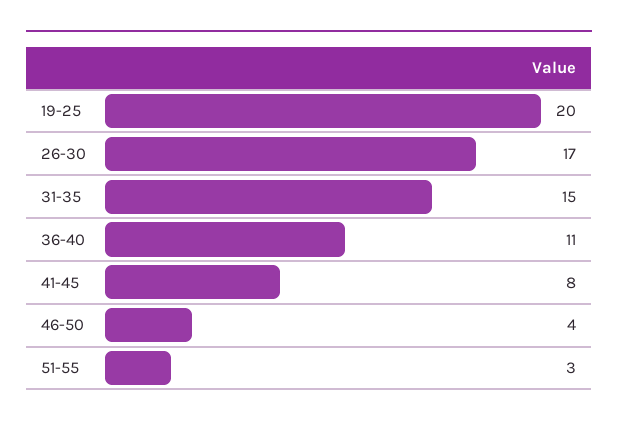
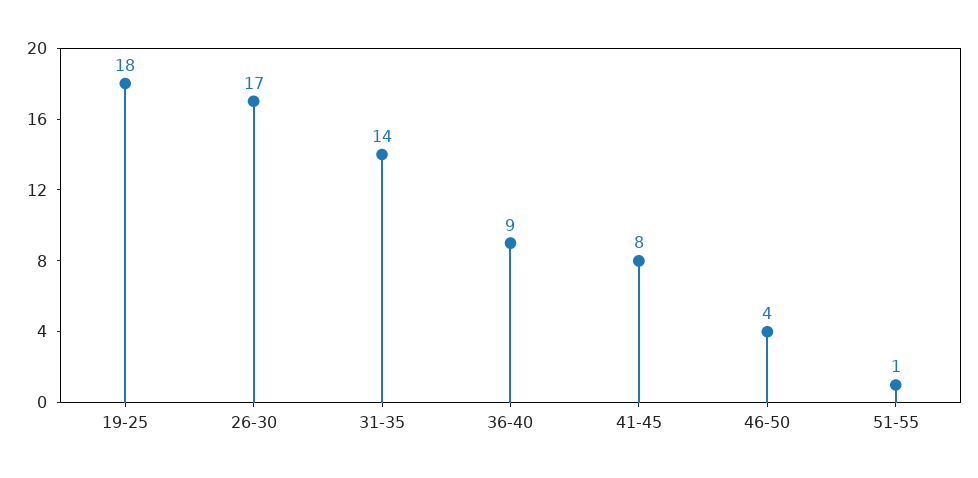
19-25: 20 -> 18
31-35: 15 -> 14
36-40: 11 -> 9
51-55: 3 -> 1

